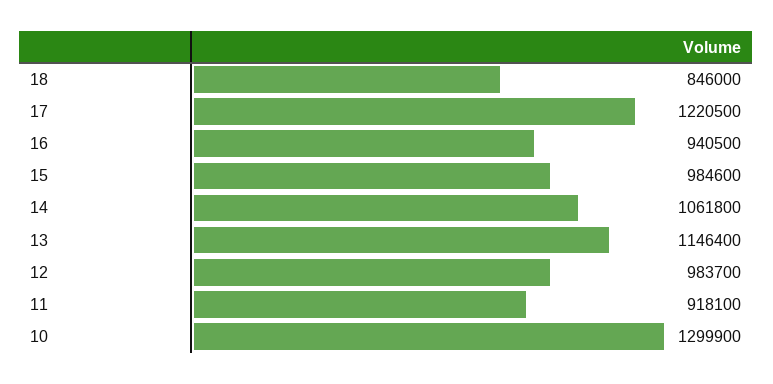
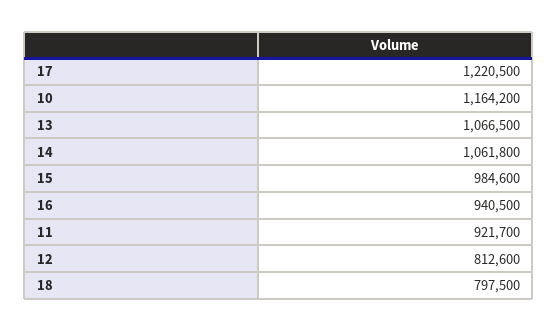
18: 846000 -> 797500
13: 1146400 -> 1066500
12: 983700 -> 812600
11: 918100 -> 921700
10: 1299900 -> 1164200

